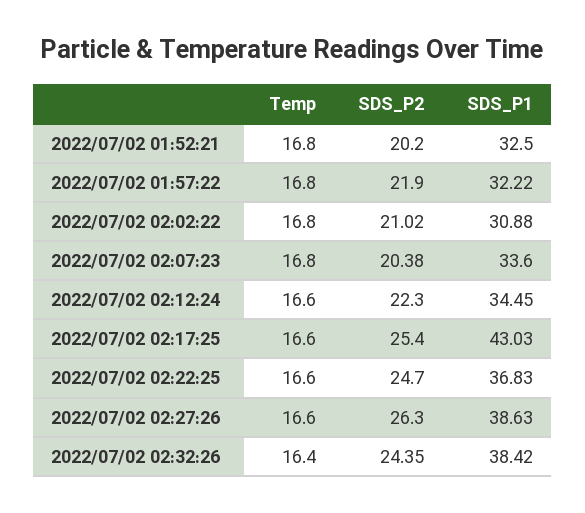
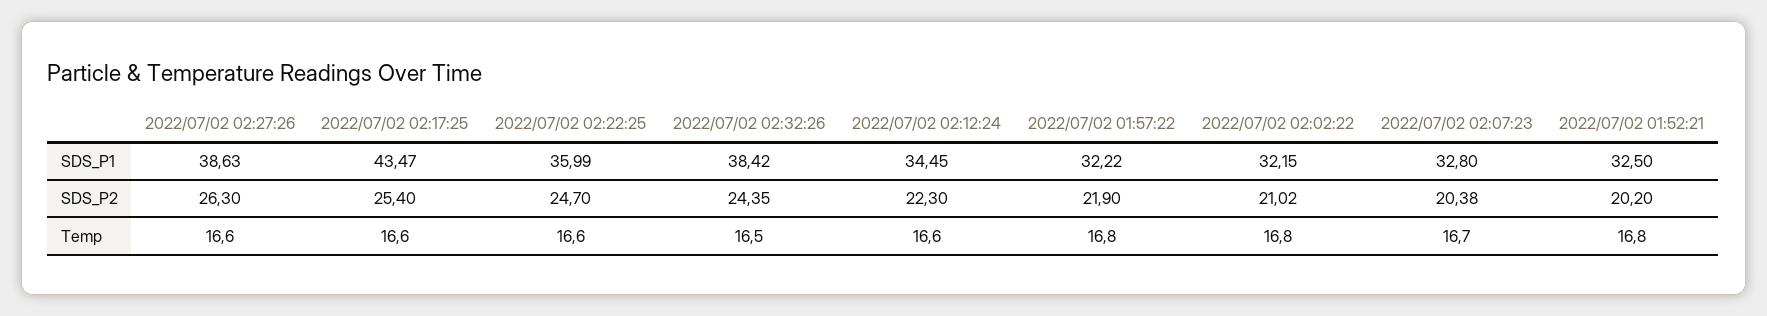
SDS_P1, 2022/07/02 02:02:22: 30.88 -> 32.15
Temp, 2022/07/02 02:07:23: 16.8 -> 16.7
SDS_P1, 2022/07/02 02:07:23: 33.6 -> 32.8
SDS_P1, 2022/07/02 02:17:25: 43.03 -> 43.47
SDS_P1, 2022/07/02 02:22:25: 36.83 -> 35.99
Temp, 2022/07/02 02:32:26: 16.4 -> 16.5

